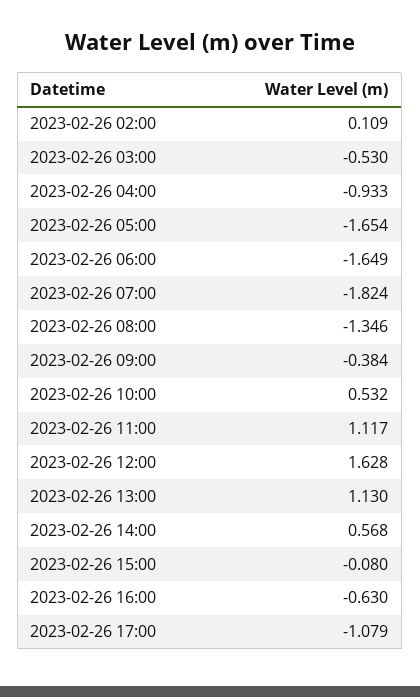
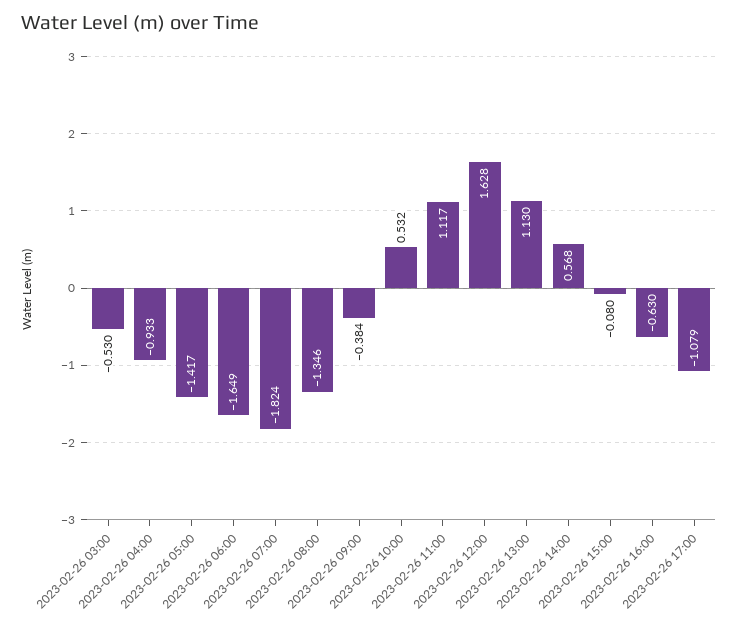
2023-02-26 02:00: 0.109 -> none
2023-02-26 05:00: -1.654 -> -1.417

